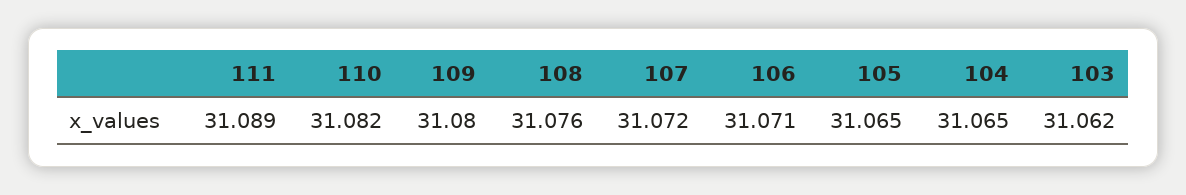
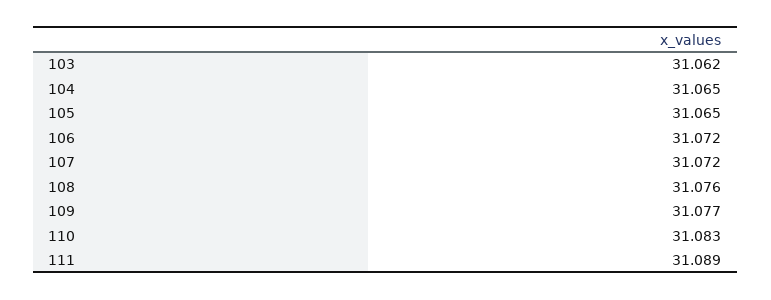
110: 31.082 -> 31.083
109: 31.08 -> 31.077
106: 31.071 -> 31.072

